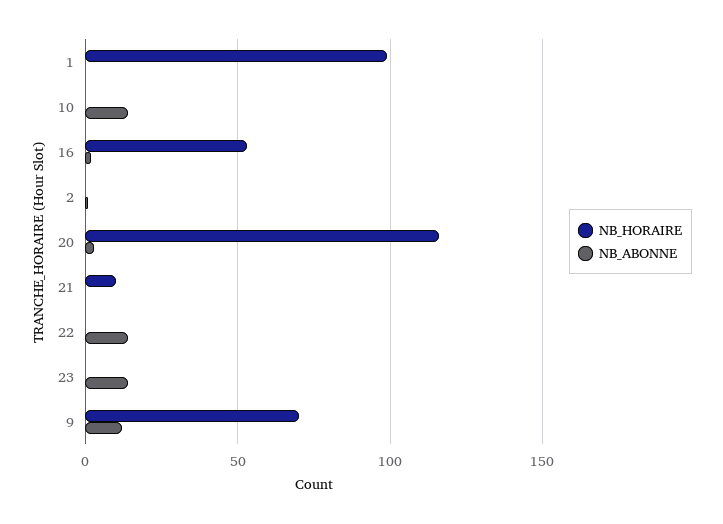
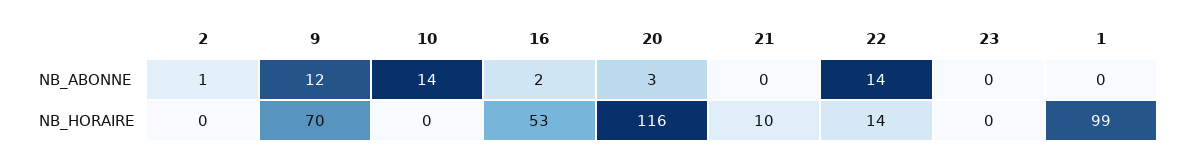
NB_HORAIRE, 22: 0 -> 14
NB_ABONNE, 23: 15 -> 0

